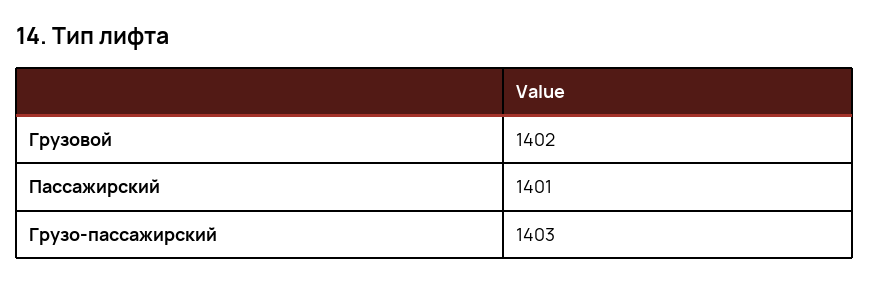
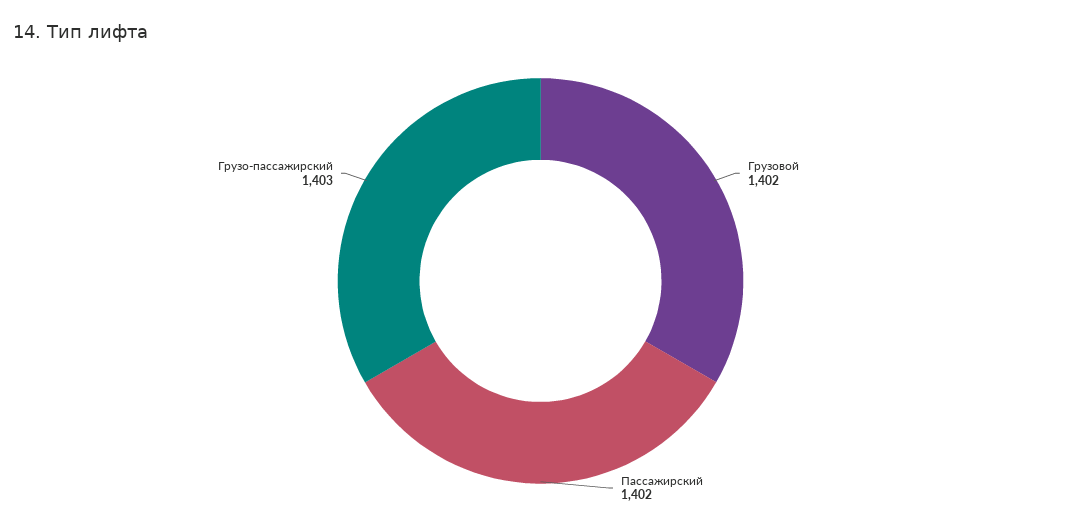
Пассажирский: 1401 -> 1402

